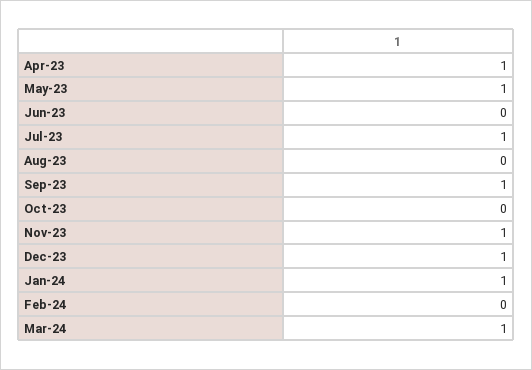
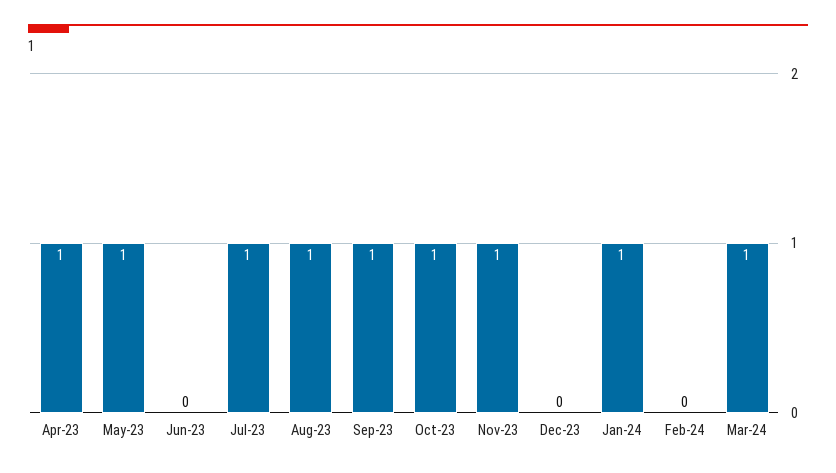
Aug-23: 0 -> 1
Oct-23: 0 -> 1
Dec-23: 1 -> 0

